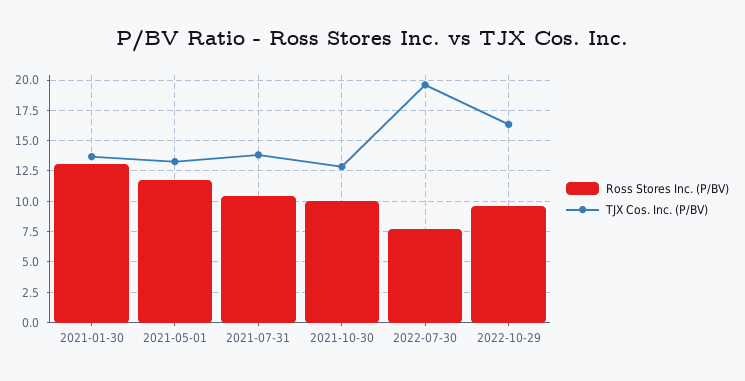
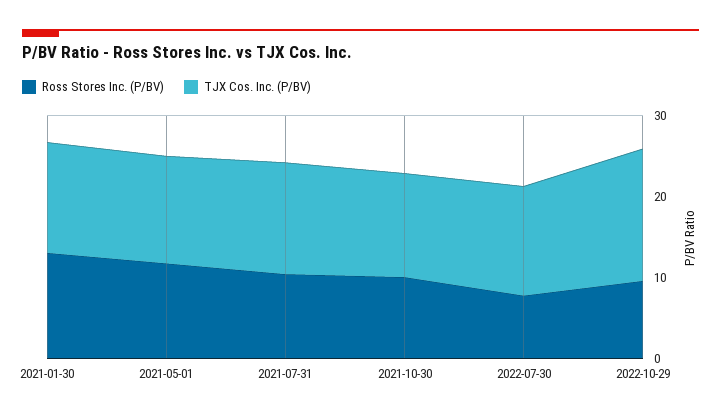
TJX Cos. Inc. (P/BV), 2022-07-30: 19.5 -> 14

